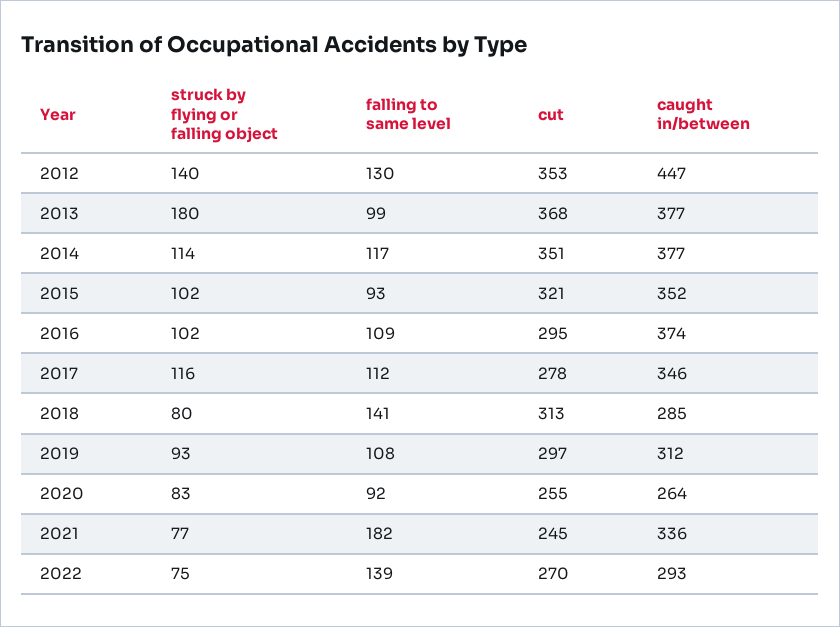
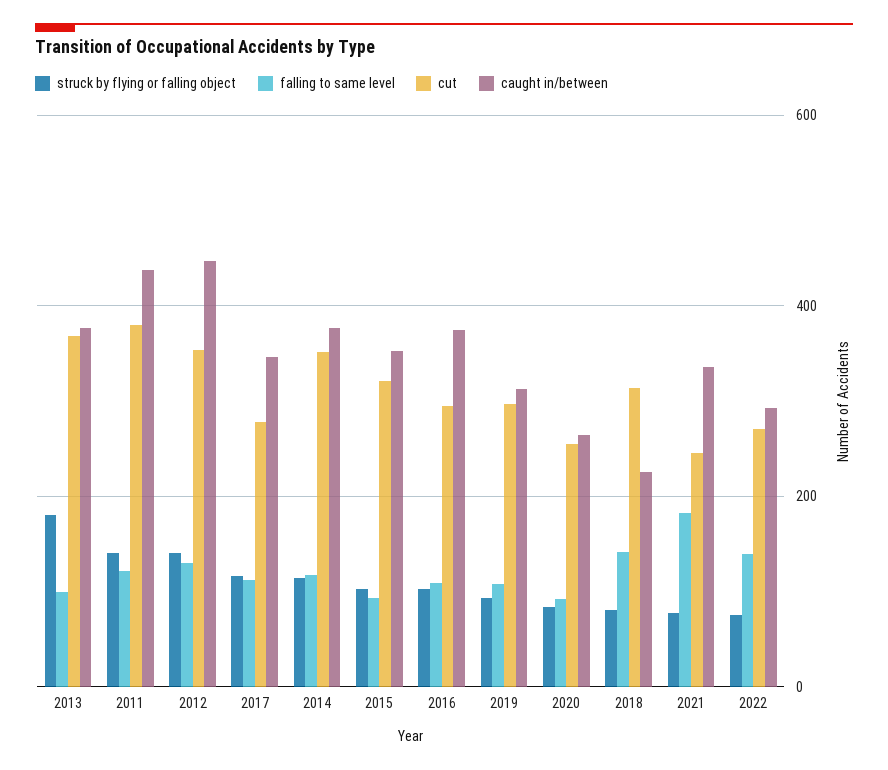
caught in/between, 2018: 285 -> 220
struck by flying or falling object, 2011: none -> 140
falling to same level, 2011: none -> 120
cut, 2011: none -> 380
caught in/between, 2011: none -> 440

